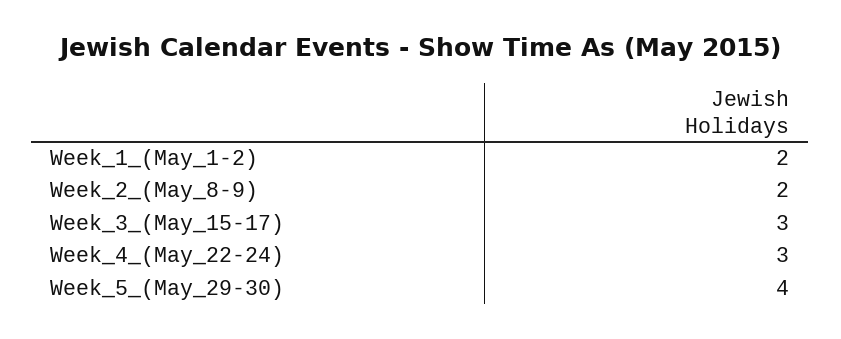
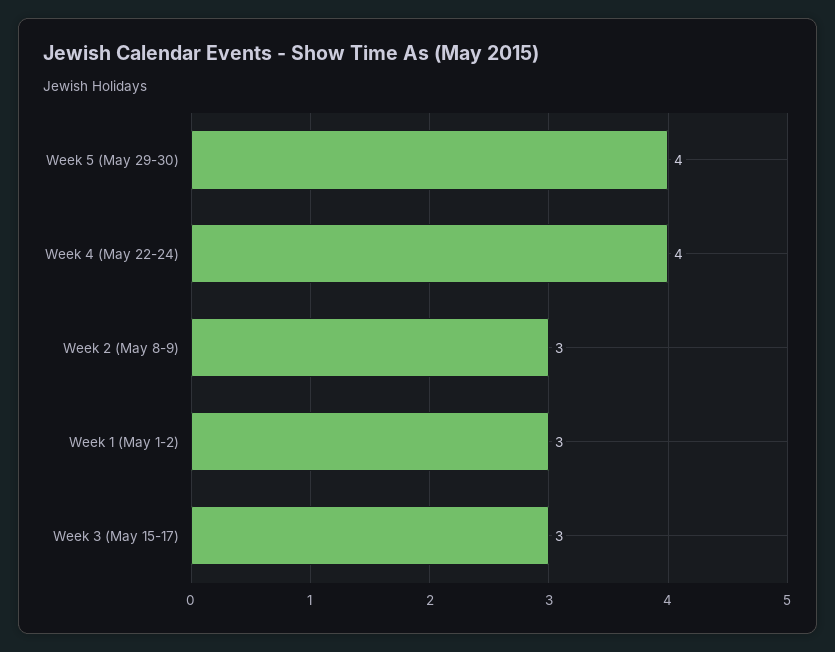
Week_1_(May_1-2): 2 -> 3
Week_2_(May_8-9): 2 -> 3
Week_4_(May_22-24): 3 -> 4

